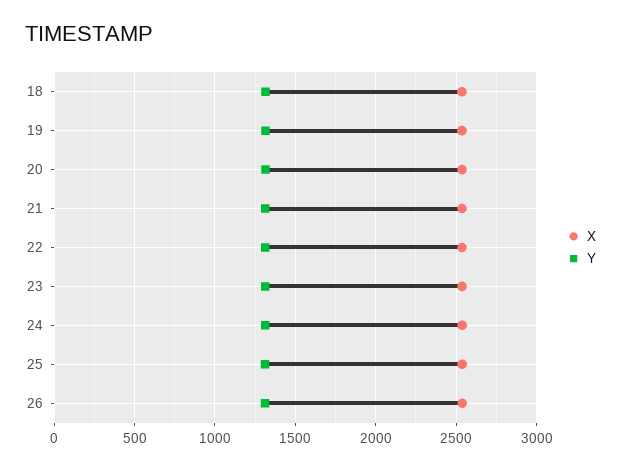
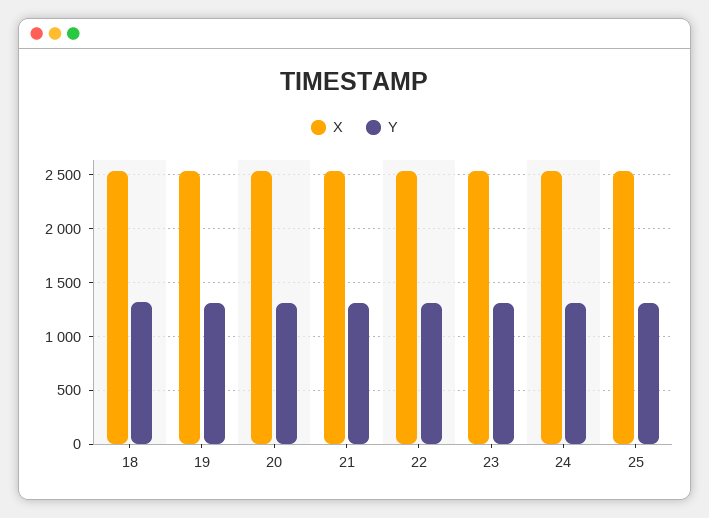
X, 26: 2550 -> none
Y, 26: 1300 -> none

